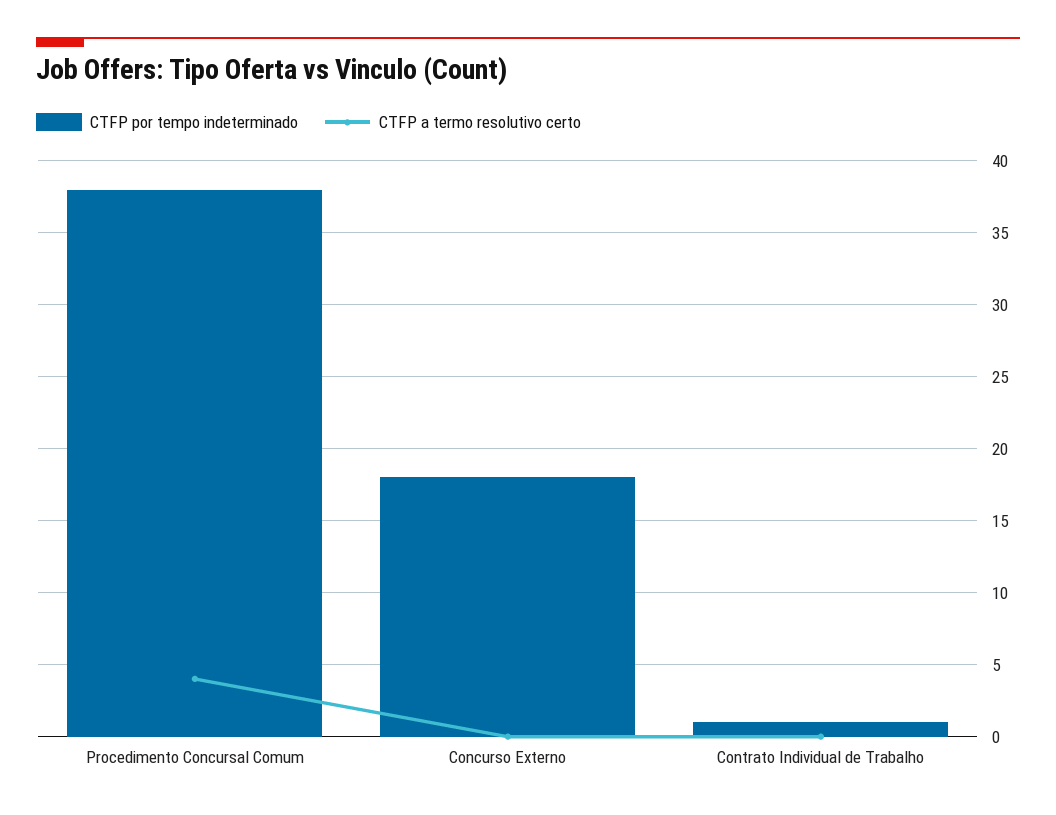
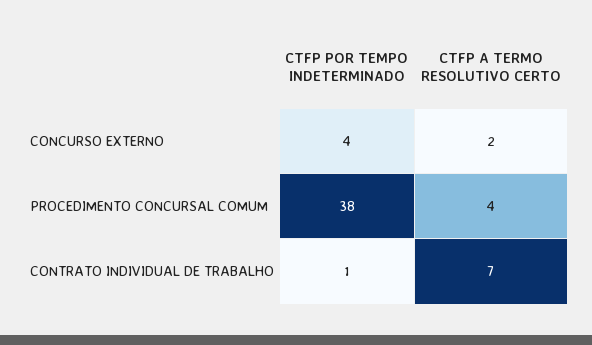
CTFP por tempo indeterminado, Concurso Externo: 18 -> 4
CTFP a termo resolutivo certo, Concurso Externo: 0 -> 2
CTFP a termo resolutivo certo, Contrato Individual de Trabalho: 0 -> 7

